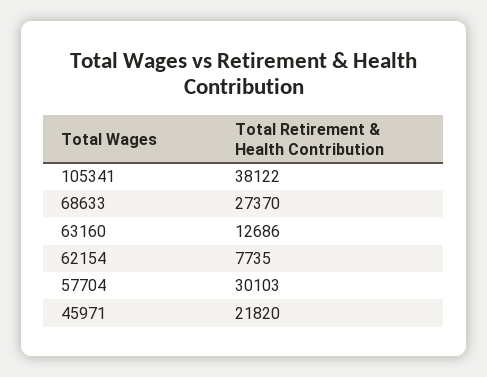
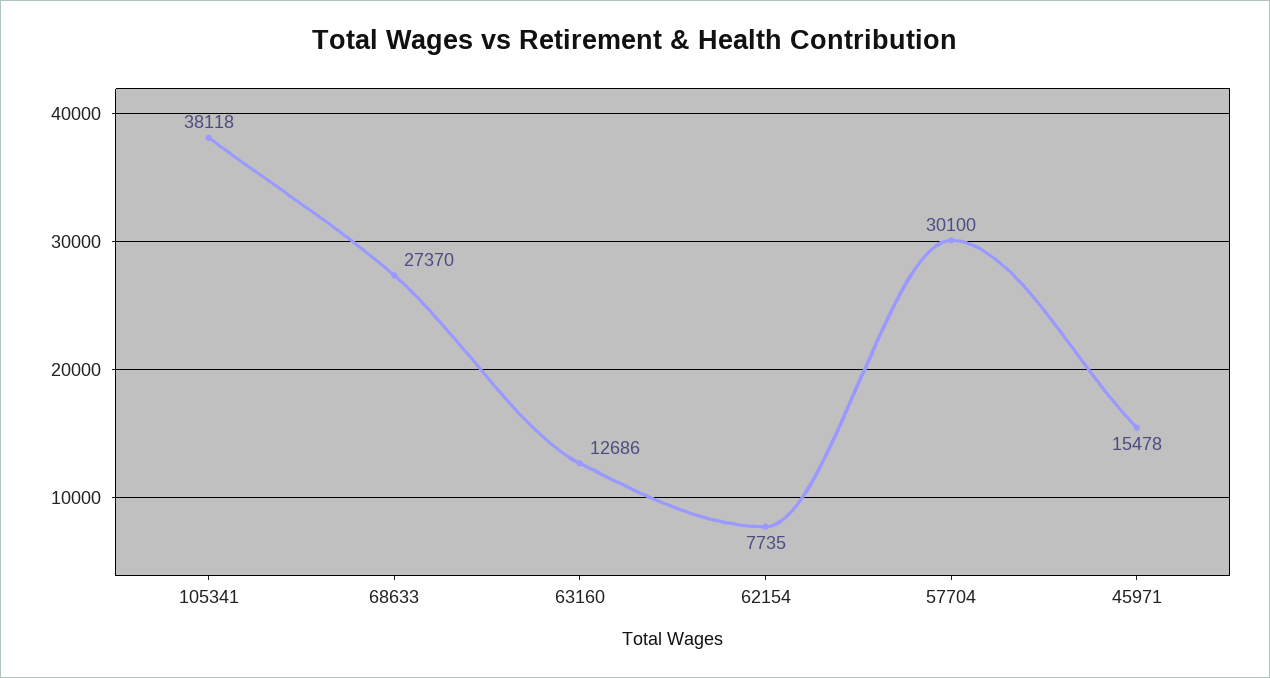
105341: 38122 -> 38118
57704: 30103 -> 30100
45971: 21820 -> 15478

